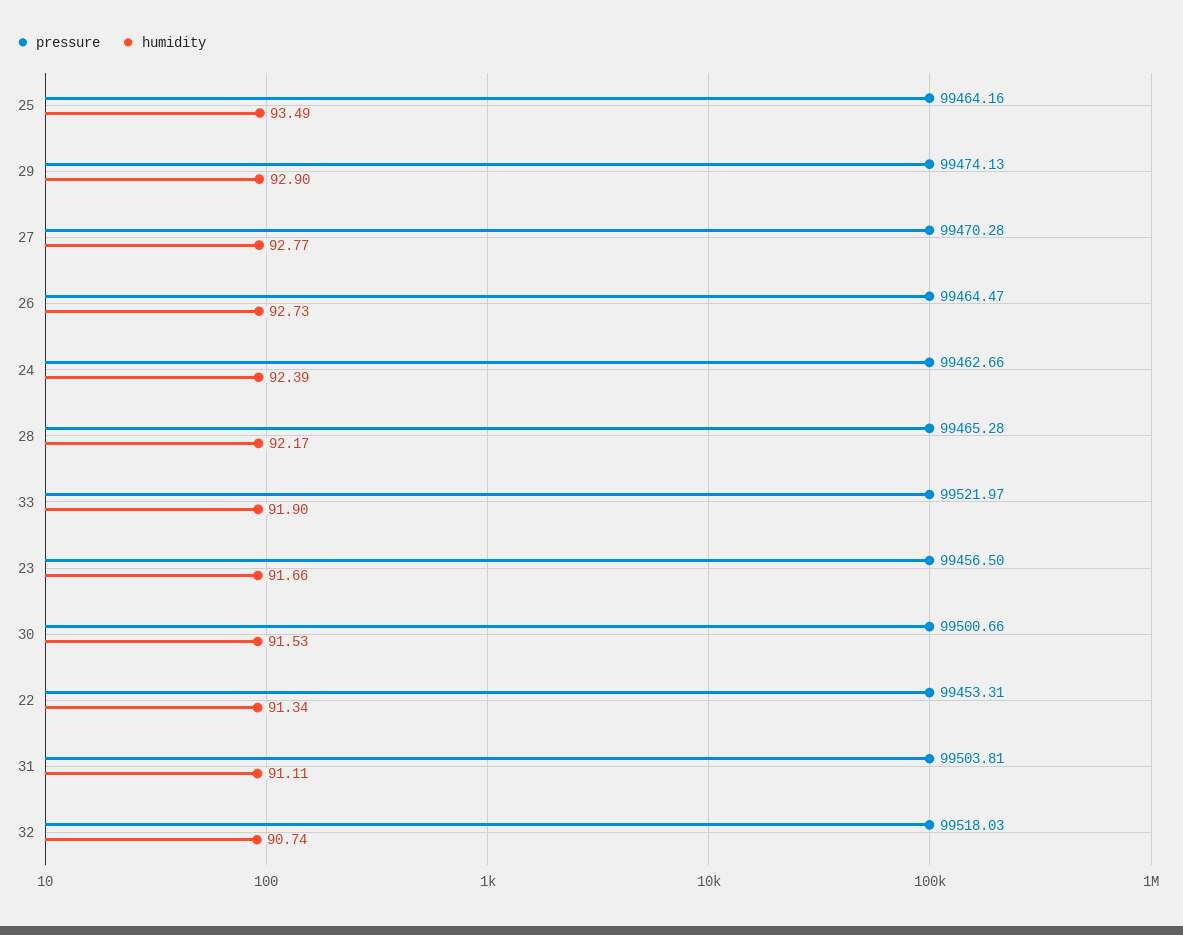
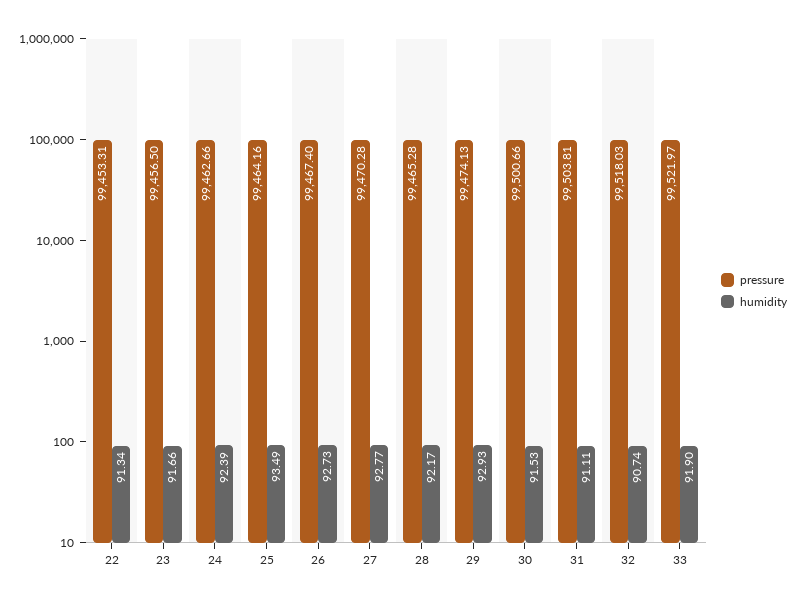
humidity, 29: 92.9 -> 92.93
pressure, 26: 99464.47 -> 99467.4

